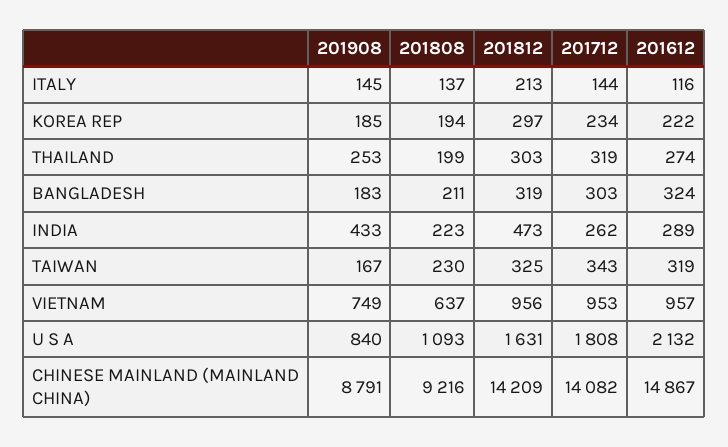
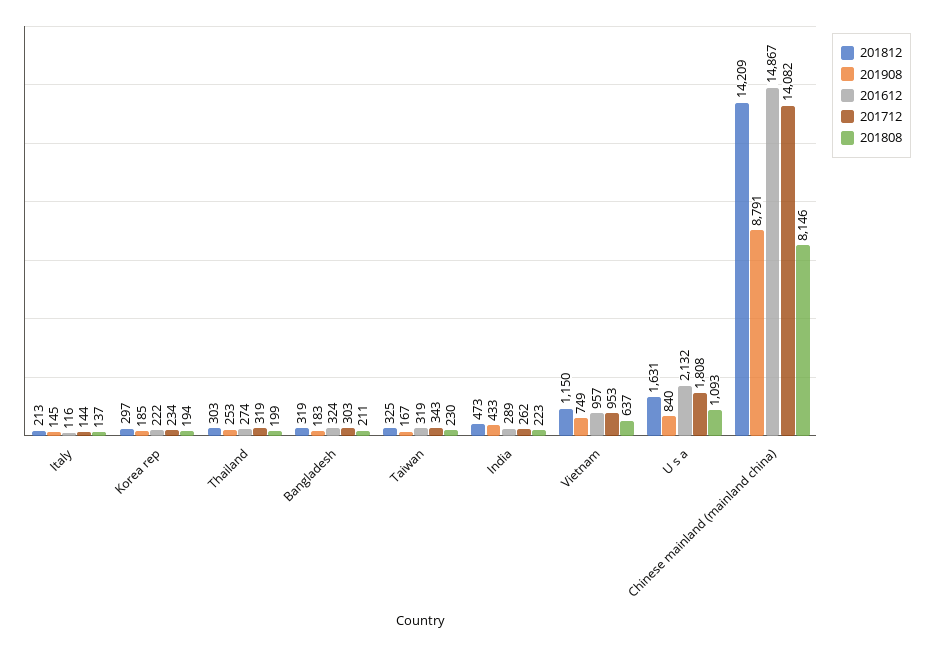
201812, VIETNAM: 956 -> 1150
201808, CHINESE MAINLAND (MAINLAND CHINA): 9216 -> 8146

